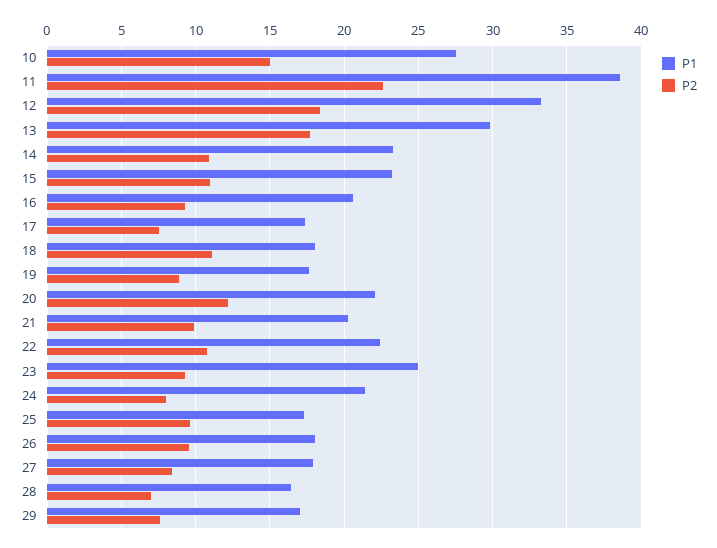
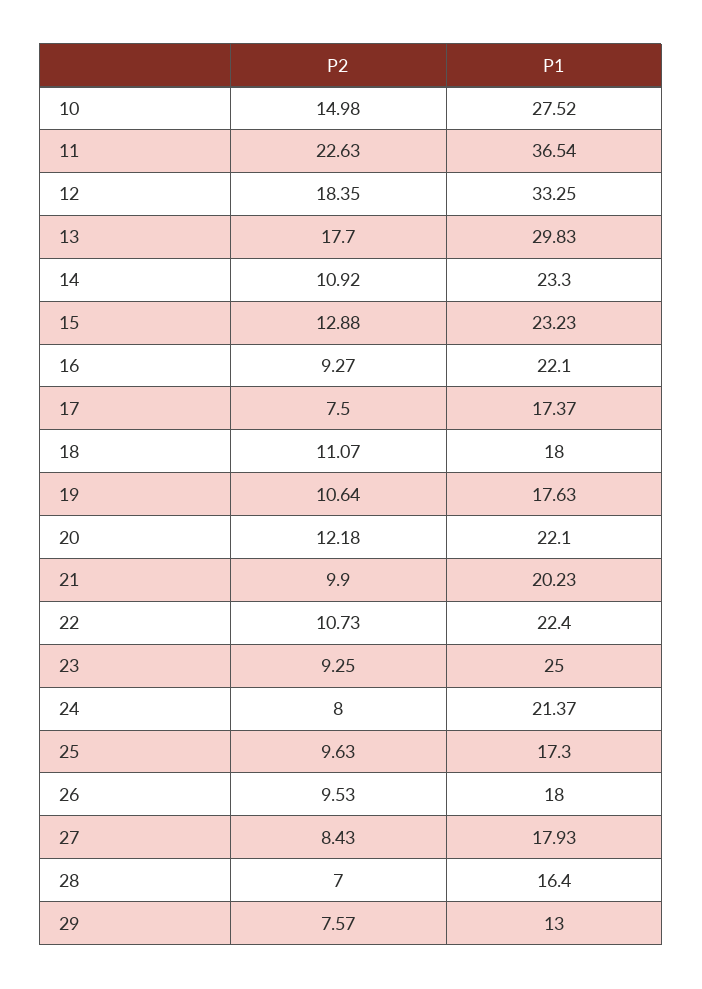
P1, 11: 38.5 -> 36.54
P2, 15: 11 -> 12.88
P1, 16: 20.5 -> 22.1
P2, 19: 9 -> 10.64
P1, 29: 17 -> 13

